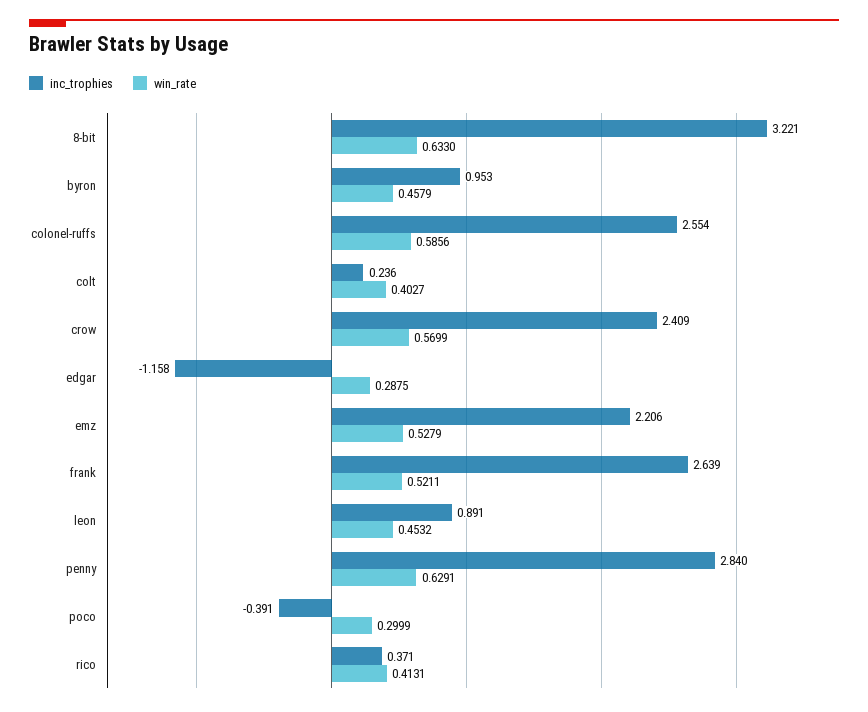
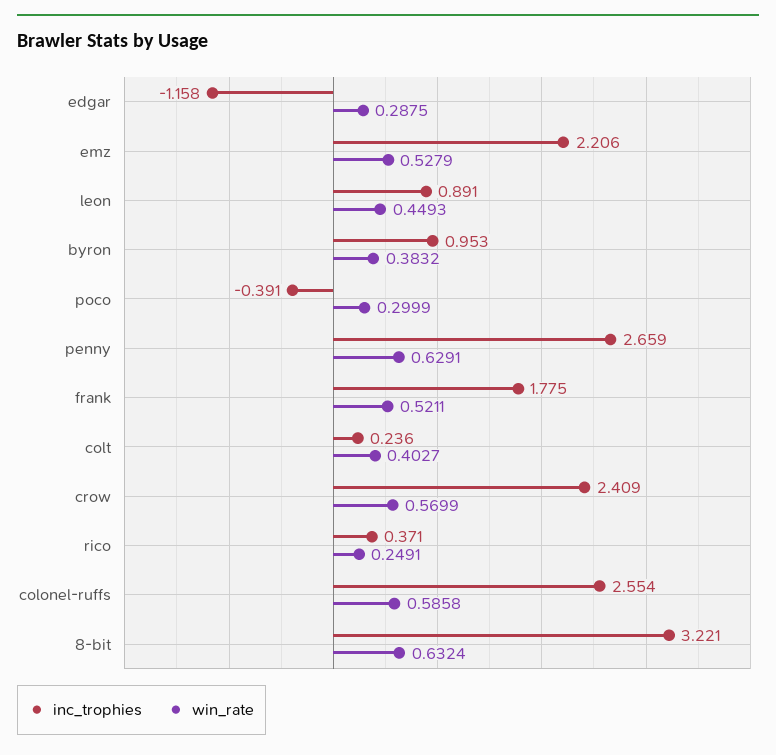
win_rate, 8-bit: 0.633 -> 0.6324
win_rate, byron: 0.4579 -> 0.3832
win_rate, colonel-ruffs: 0.5856 -> 0.5858
inc_trophies, frank: 2.639 -> 1.775
win_rate, leon: 0.4532 -> 0.4493
inc_trophies, penny: 2.84 -> 2.659
win_rate, rico: 0.4131 -> 0.2491

